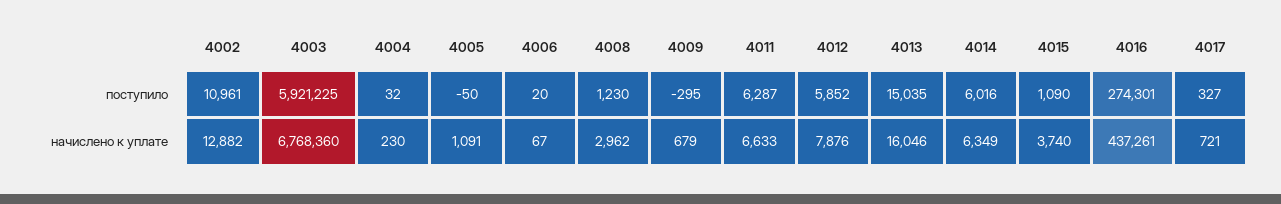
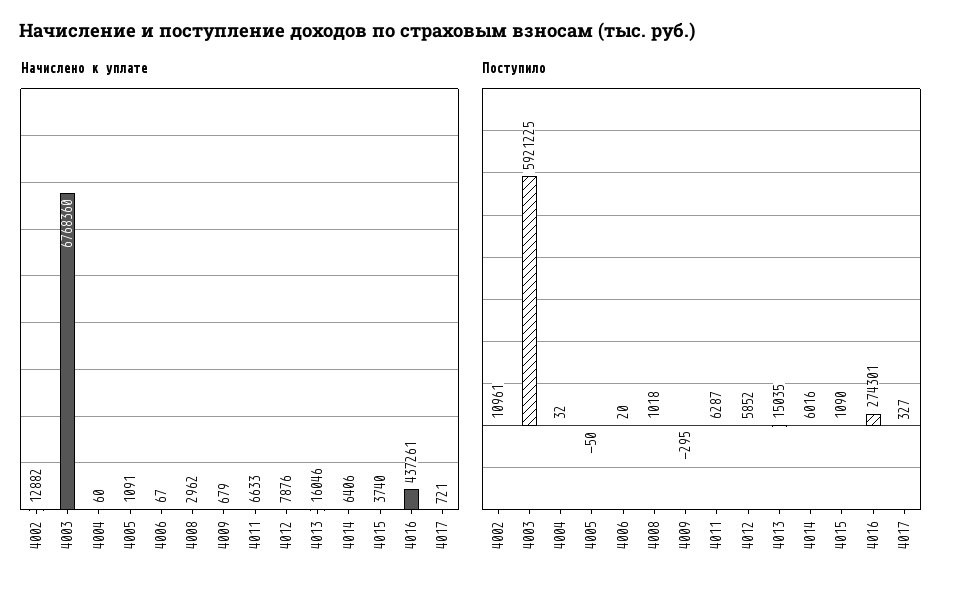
поступило, 4008: 1230 -> 1018
начислено к уплате, 4004: 230 -> 60
начислено к уплате, 4014: 6349 -> 6406

